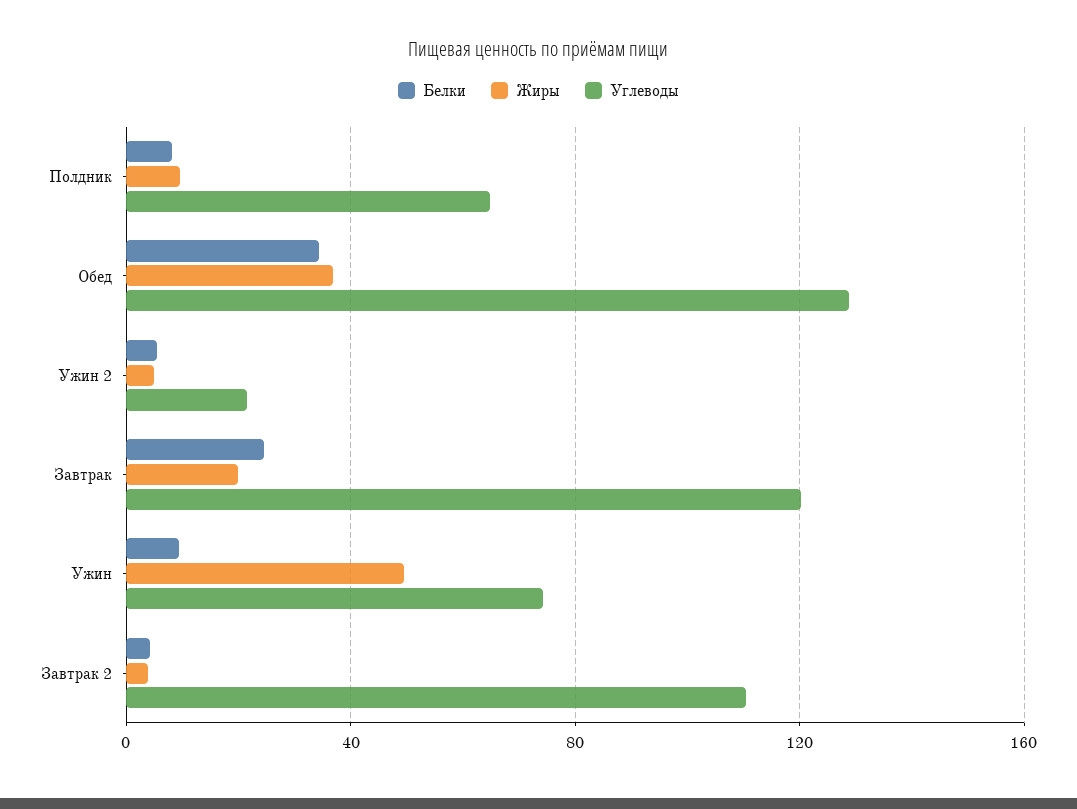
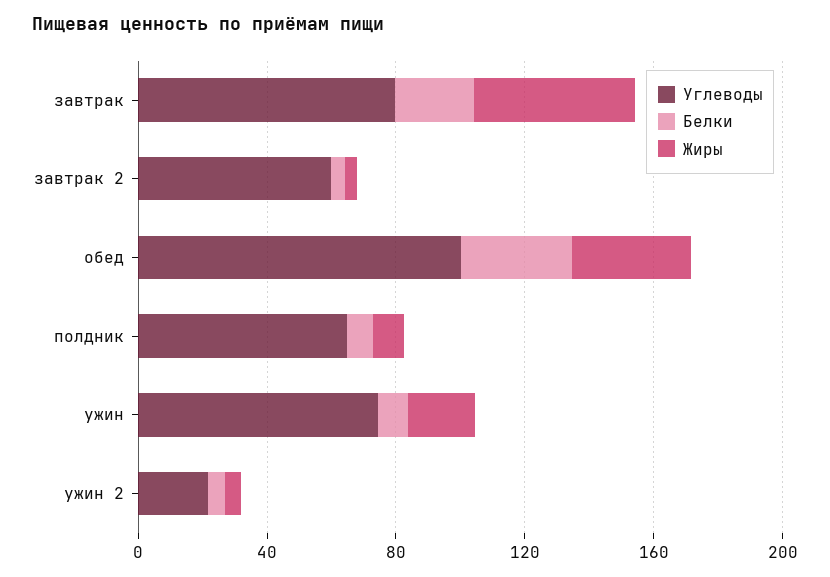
Углеводы, Обед: 130 -> 100
Жиры, Завтрак: 20 -> 50
Углеводы, Завтрак: 120 -> 80
Жиры, Ужин: 50 -> 20
Углеводы, Завтрак 2: 110 -> 60

